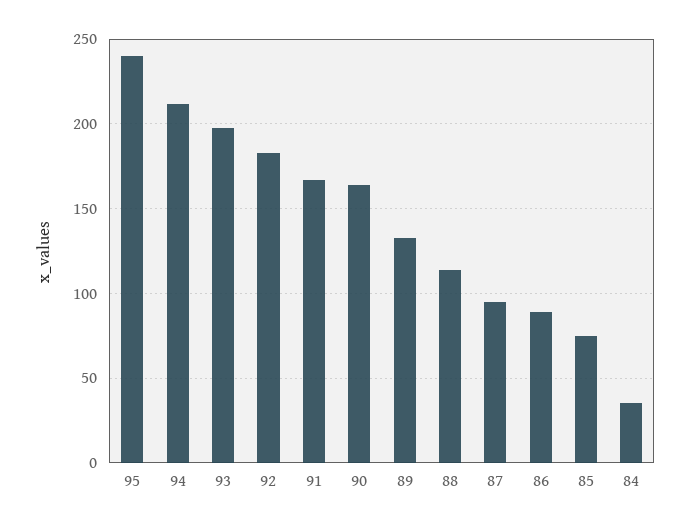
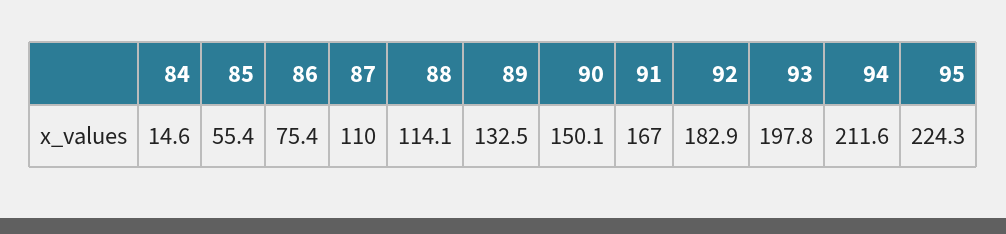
95: 240 -> 224.3
90: 165 -> 150.1
87: 95 -> 110
86: 90 -> 75.4
85: 75 -> 55.4
84: 35 -> 14.6

